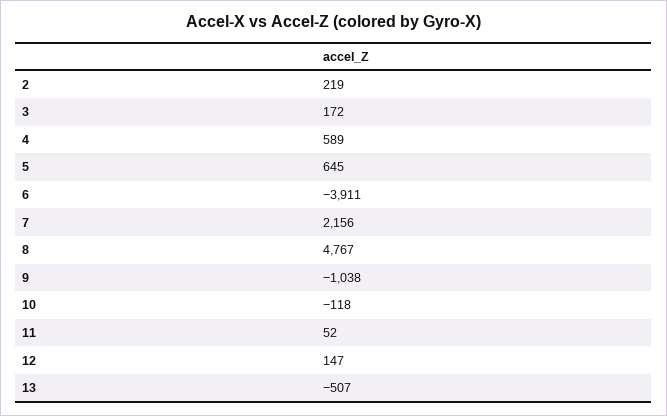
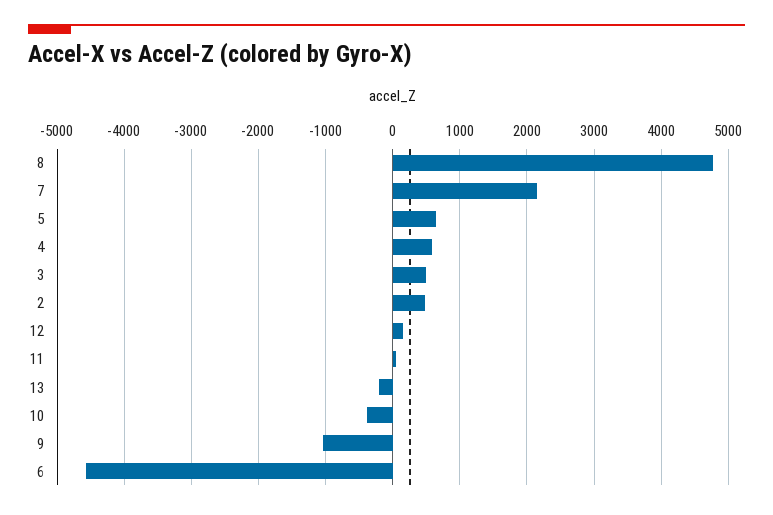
2: 219 -> 500
3: 172 -> 500
6: -3911 -> -4600
10: -118 -> -400
13: -507 -> -200

